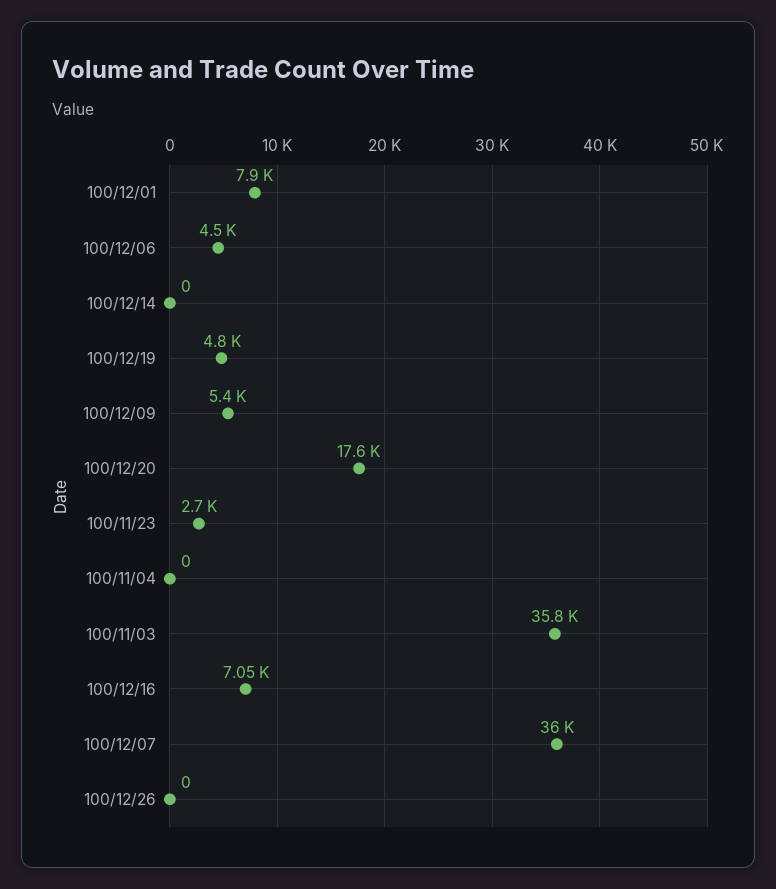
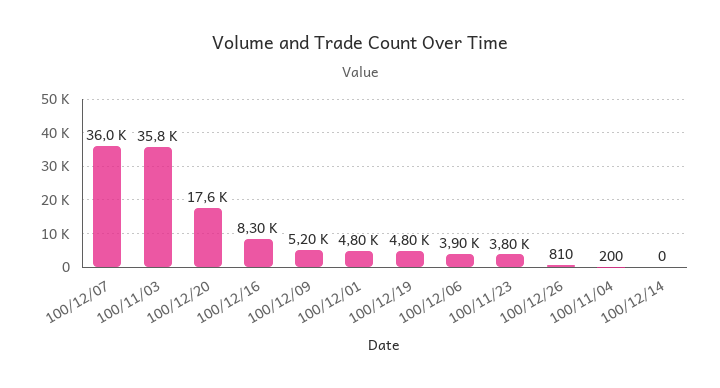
100/12/01: 7900 -> 4800
100/12/06: 4500 -> 3900
100/12/09: 5400 -> 5200
100/11/23: 2700 -> 3800
100/11/04: 0 -> 200
100/12/16: 7050 -> 8300
100/12/26: 0 -> 810

